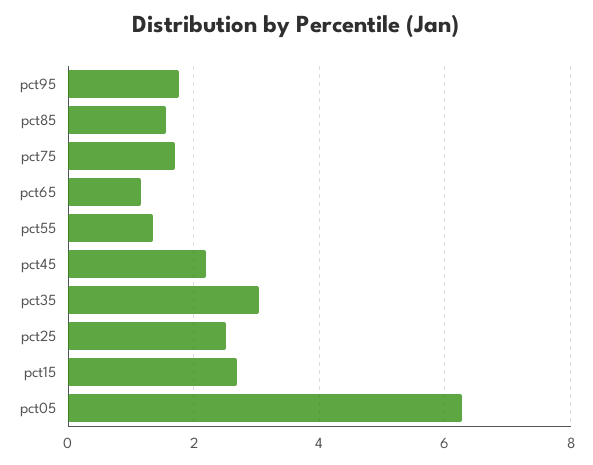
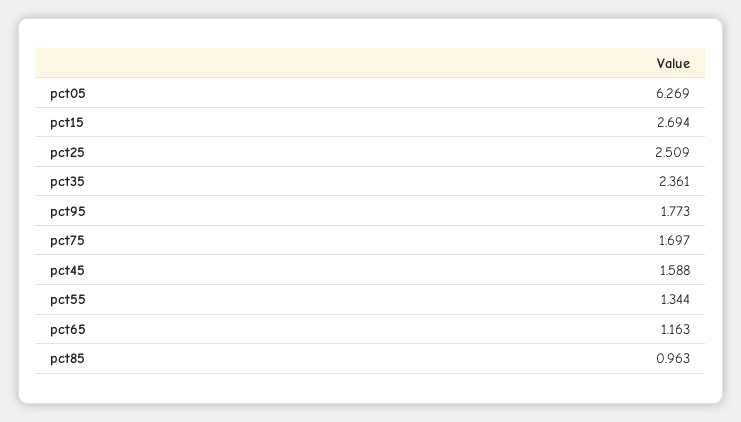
pct85: 1.6 -> 0.963
pct45: 2.2 -> 1.588
pct35: 3 -> 2.361

